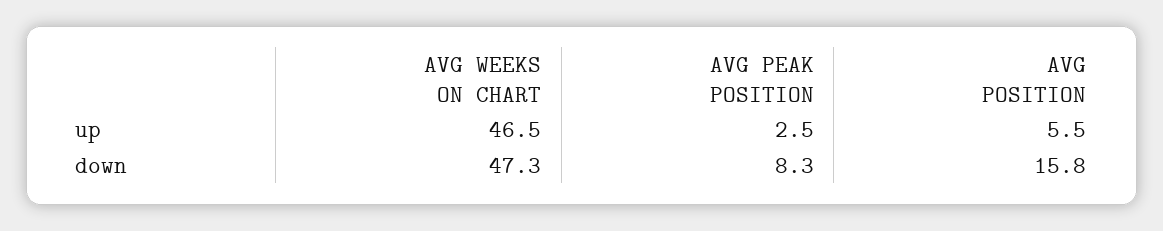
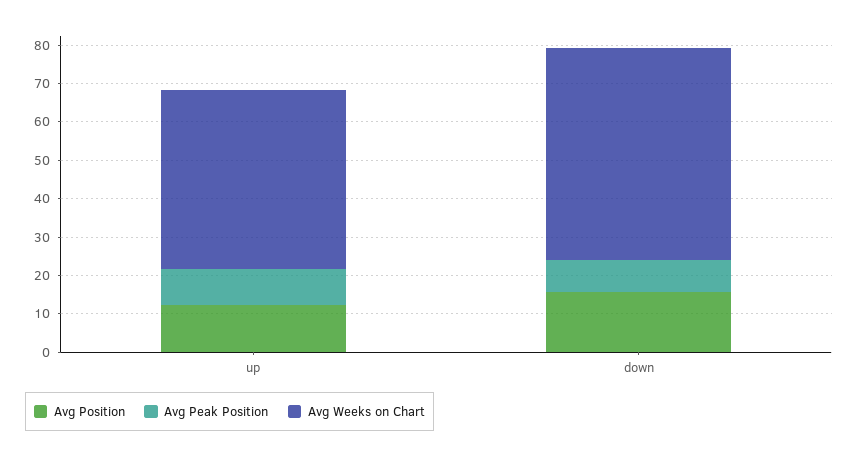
AVG PEAK POSITION, up: 2.5 -> 10
AVG POSITION, up: 5.5 -> 12.5
AVG WEEKS ON CHART, down: 47.3 -> 55

